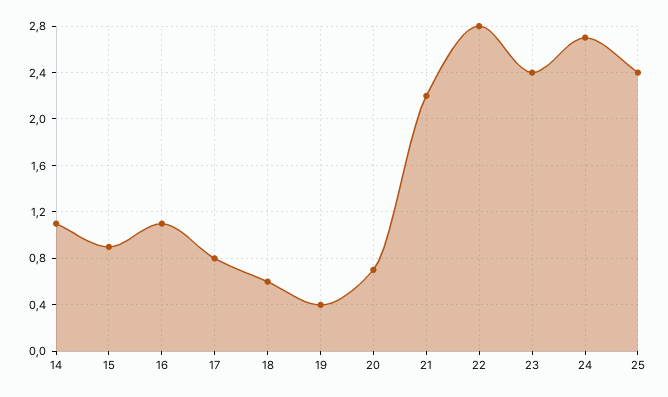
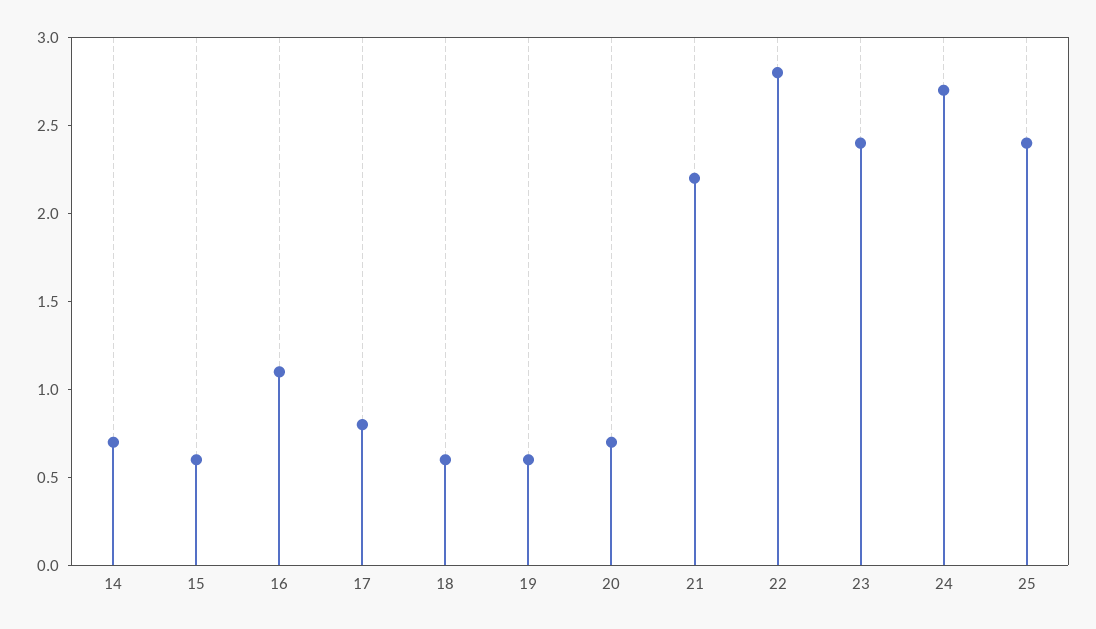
14: 1.1 -> 0.7
15: 0.9 -> 0.6
19: 0.4 -> 0.6

